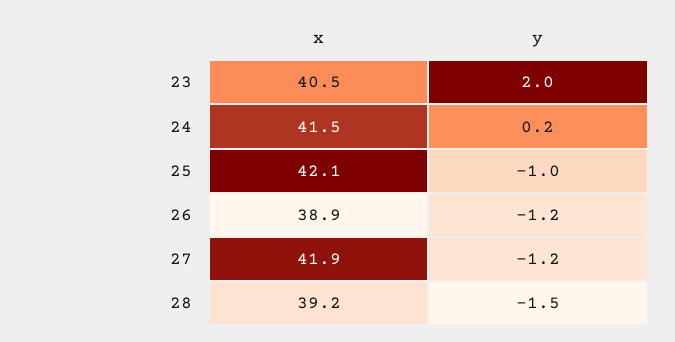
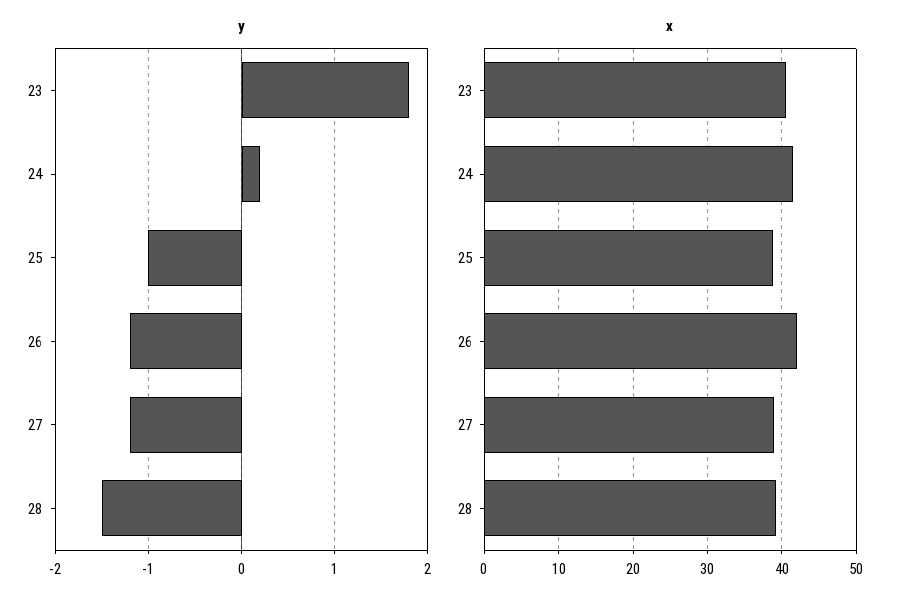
y, 23: 2 -> 1.8
x, 25: 42.1 -> 39
x, 26: 38.9 -> 42
x, 27: 41.9 -> 39

